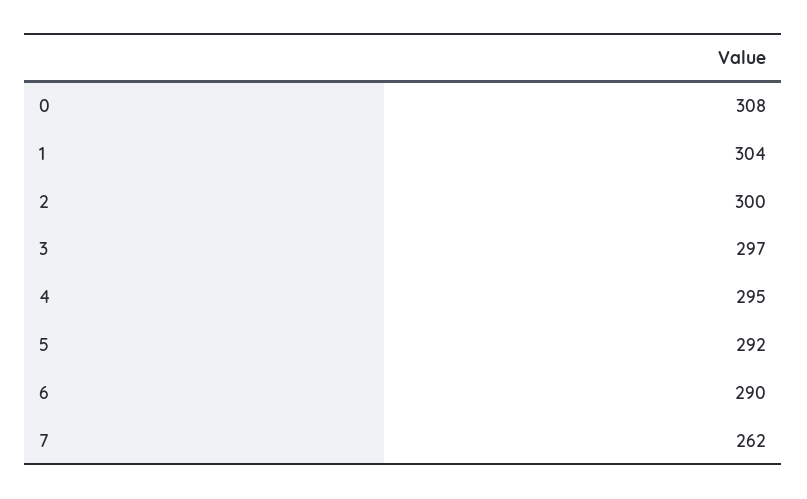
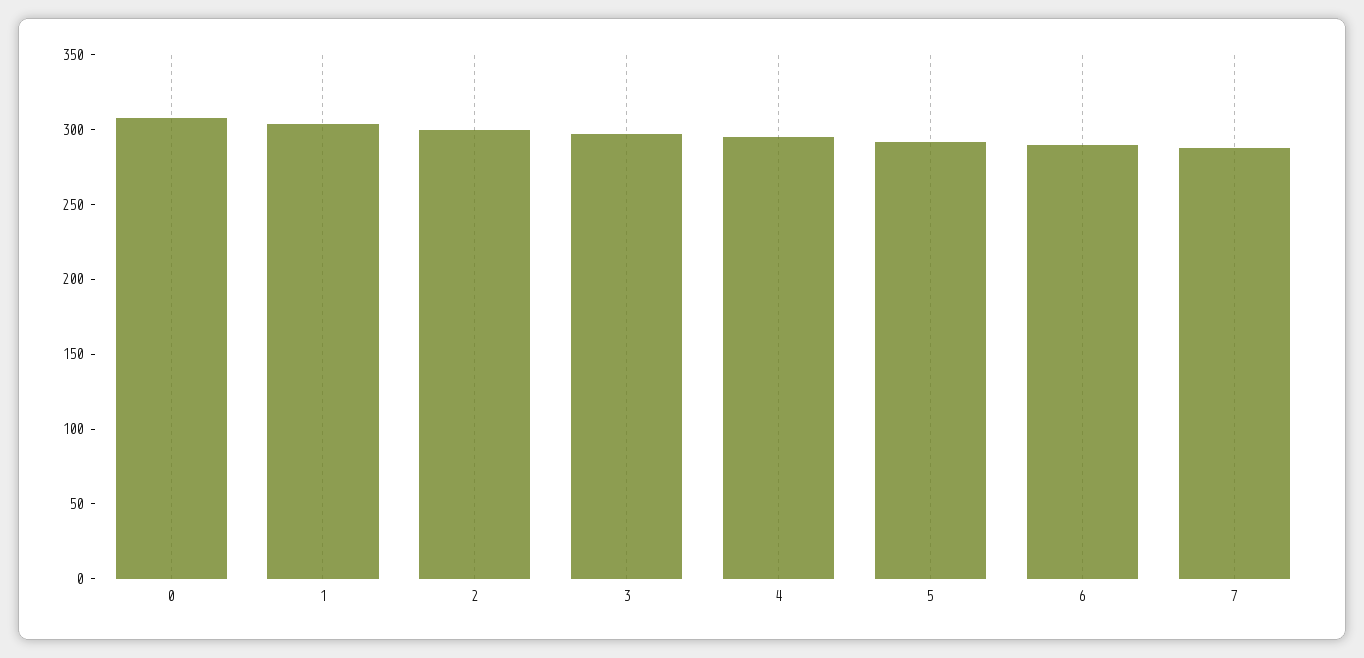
7: 262 -> 290

